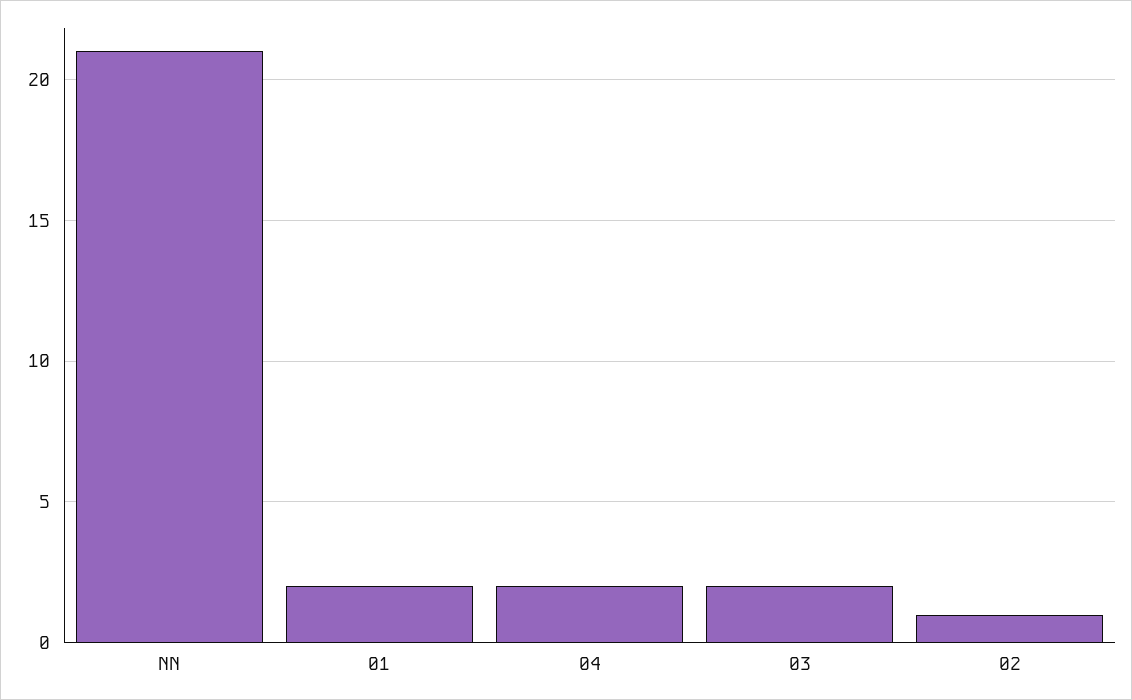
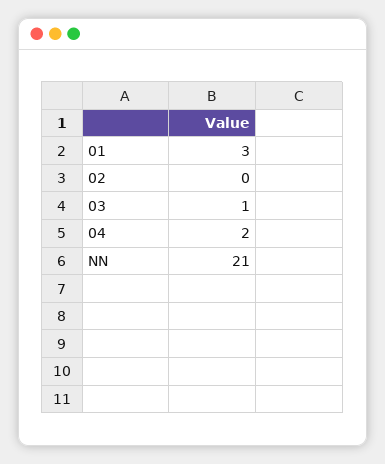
01: 2 -> 3
03: 2 -> 1
02: 1 -> 0

